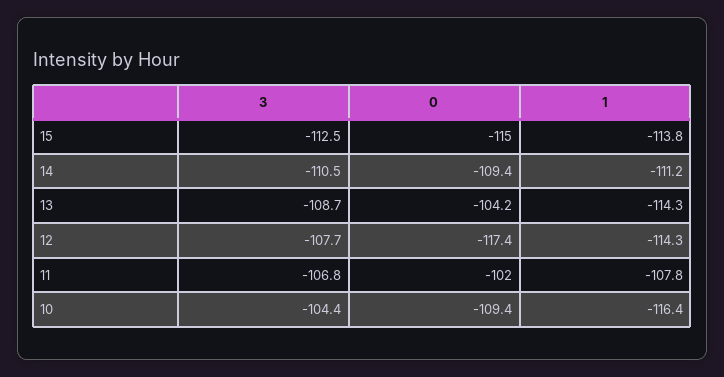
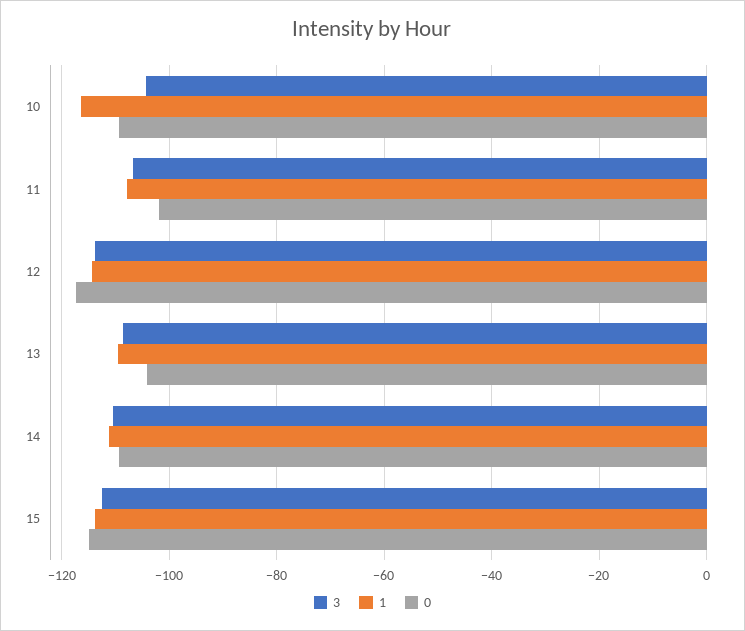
1, 13: -114.3 -> -110
3, 12: -107.7 -> -114

